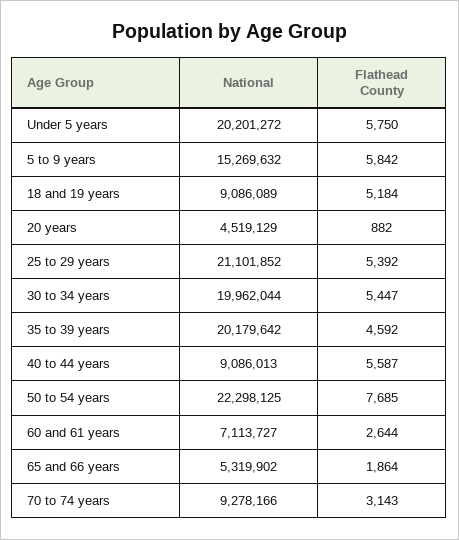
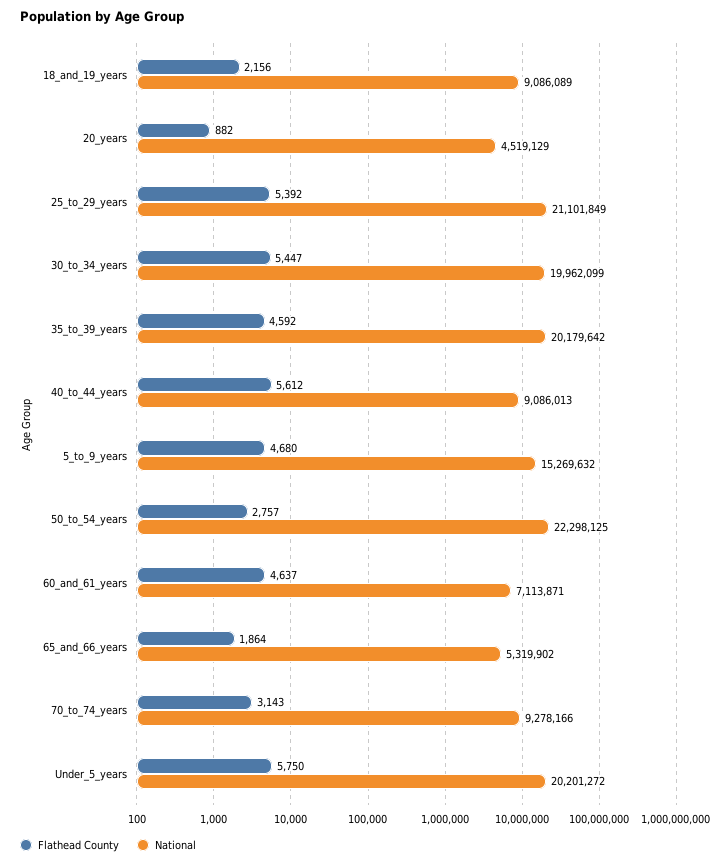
Flathead County, 5 to 9 years: 5842 -> 4680
Flathead County, 18 and 19 years: 5184 -> 2156
National, 25 to 29 years: 21101852 -> 21101849
National, 30 to 34 years: 19962044 -> 19962099
Flathead County, 40 to 44 years: 5587 -> 5612
Flathead County, 50 to 54 years: 7685 -> 2757
National, 60 and 61 years: 7113727 -> 7113871
Flathead County, 60 and 61 years: 2644 -> 4637

